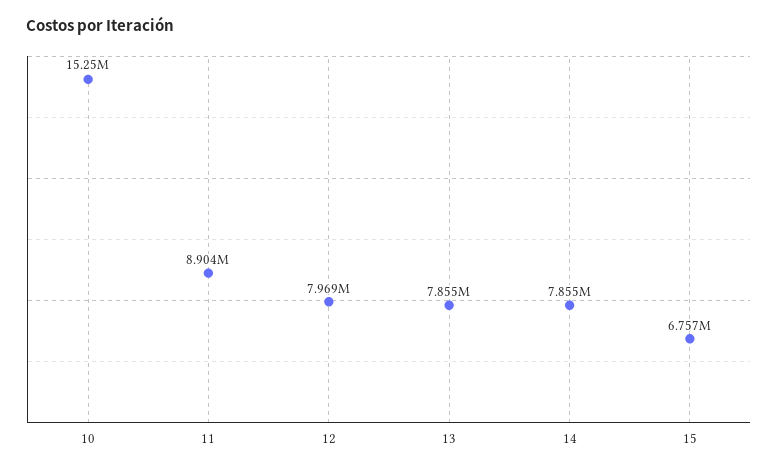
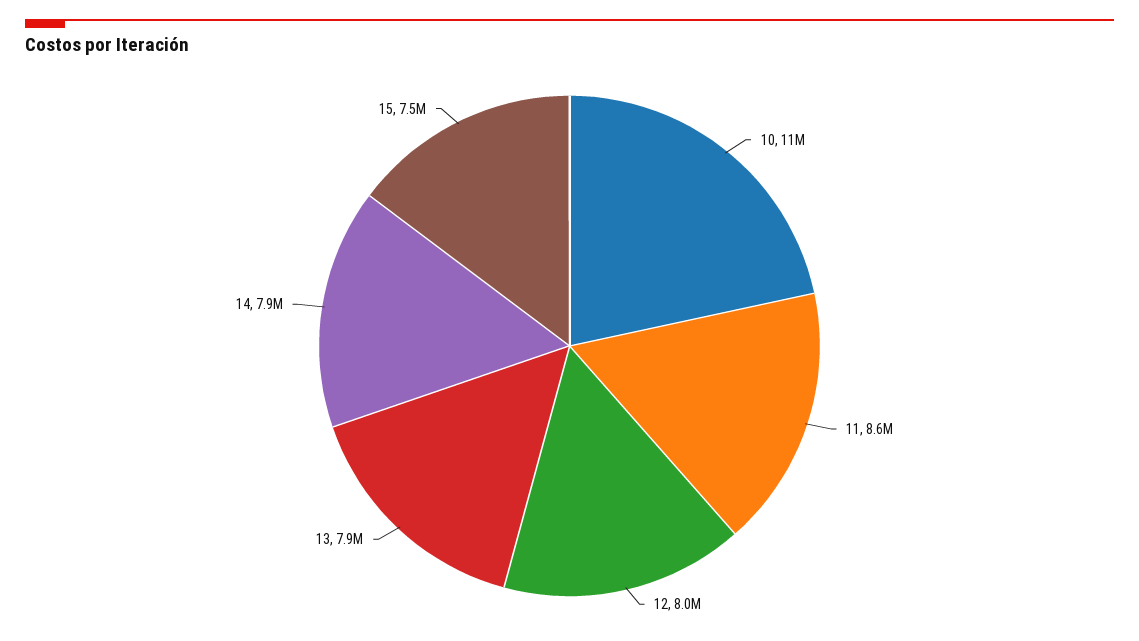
10: 15250000 -> 11000000
11: 8904000 -> 8600000
15: 6757000 -> 7500000

